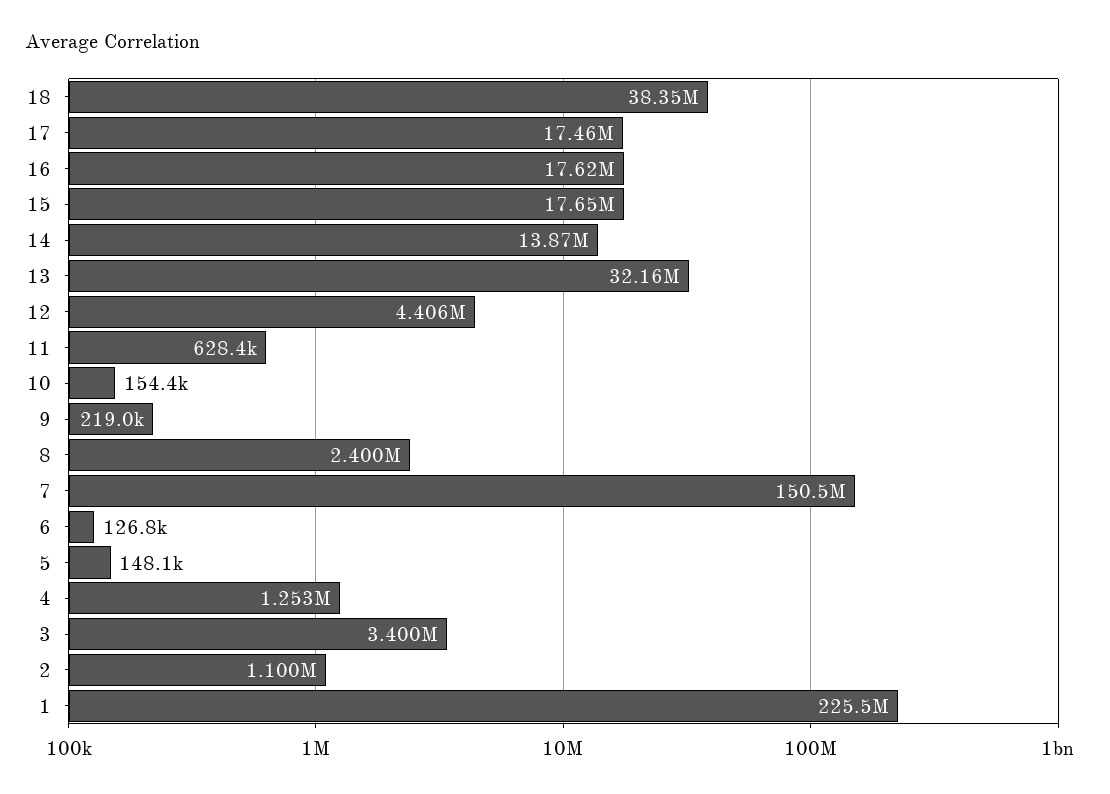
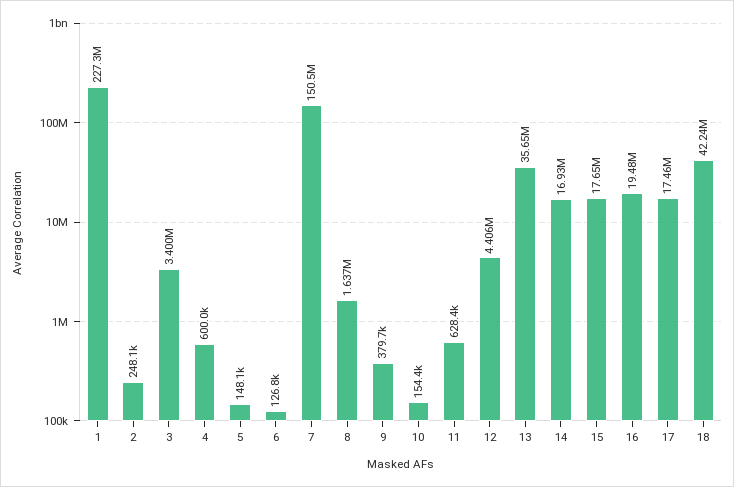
18: 38350000 -> 42240000
16: 17620000 -> 19480000
14: 13870000 -> 16930000
13: 32160000 -> 35650000
9: 219000 -> 379700
8: 2400000 -> 1637000
4: 1253000 -> 600000
2: 1100000 -> 248100
1: 225500000 -> 227300000

